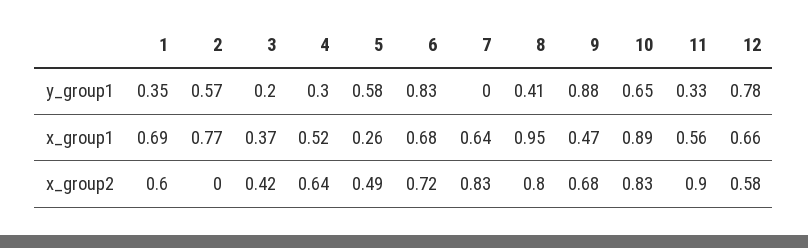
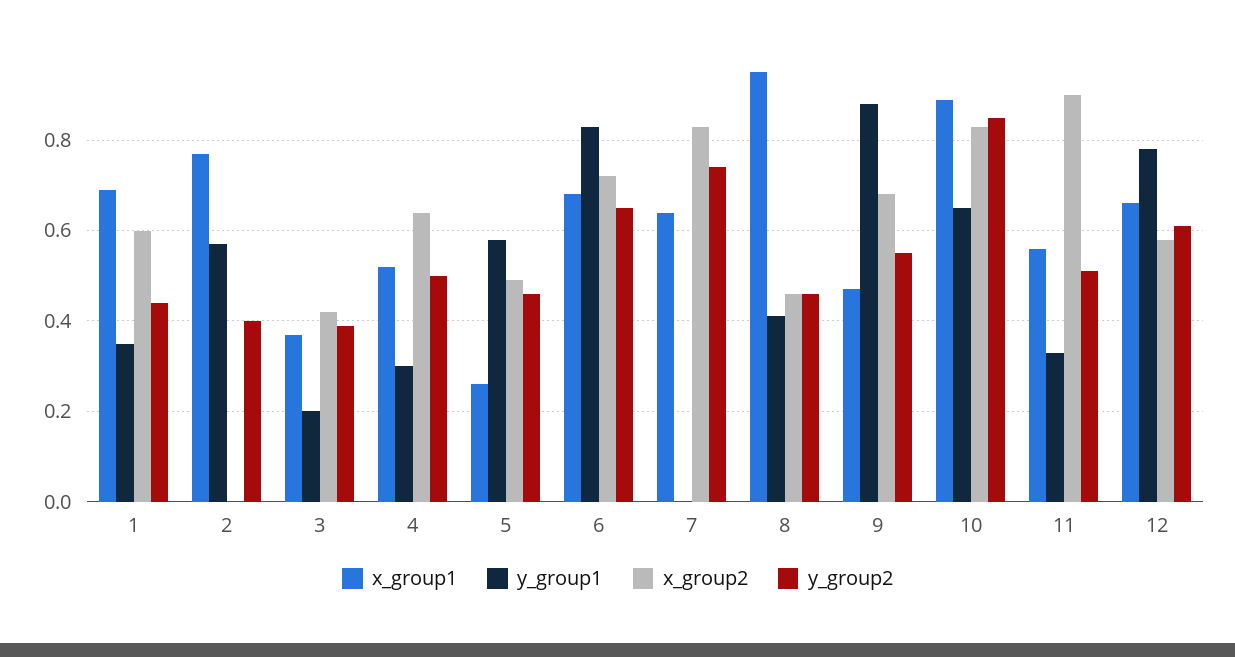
x_group2, 8: 0.8 -> 0.45
y_group2, 1: none -> 0.45
y_group2, 2: none -> 0.4
y_group2, 3: none -> 0.4
y_group2, 4: none -> 0.5
y_group2, 5: none -> 0.45
y_group2, 6: none -> 0.65
y_group2, 7: none -> 0.75
y_group2, 8: none -> 0.45
y_group2, 9: none -> 0.55
y_group2, 10: none -> 0.85
y_group2, 11: none -> 0.5
y_group2, 12: none -> 0.6

